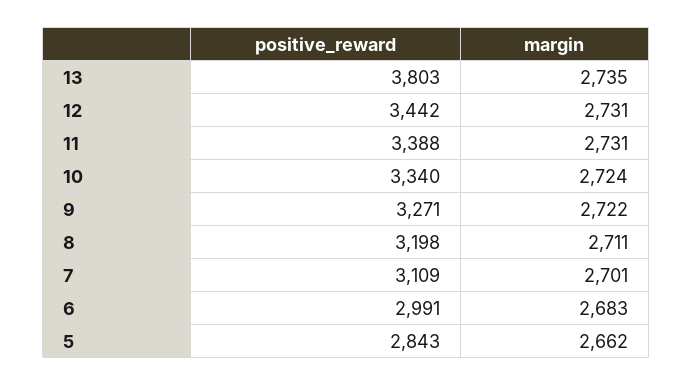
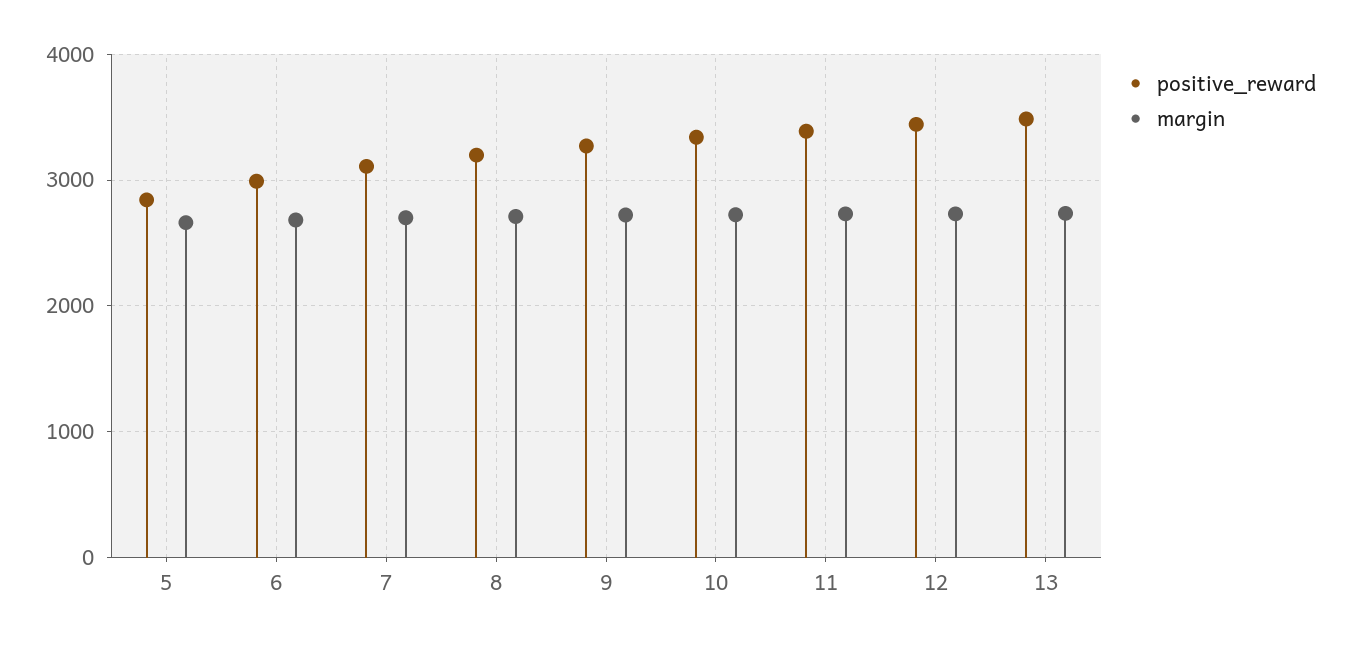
positive_reward, 13: 3803 -> 3500

